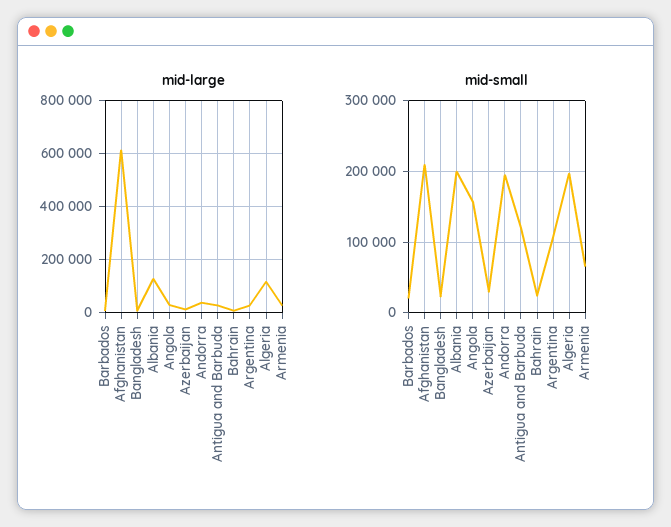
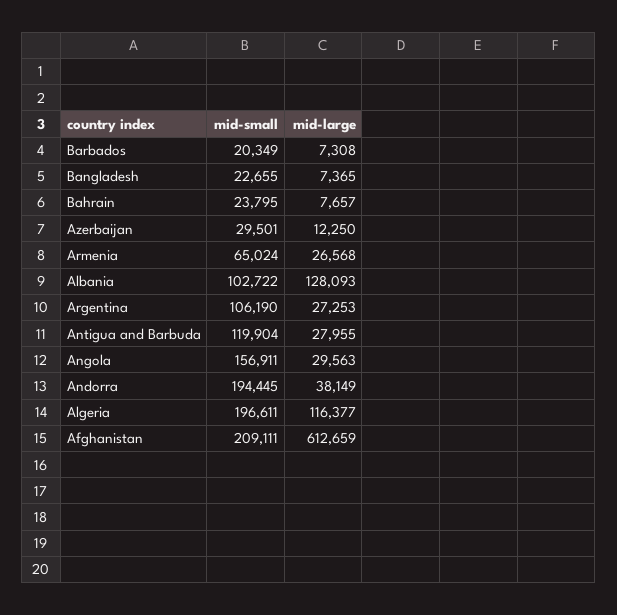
mid-small, Albania: 200000 -> 102722

